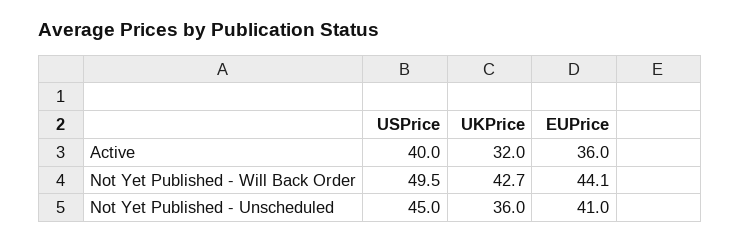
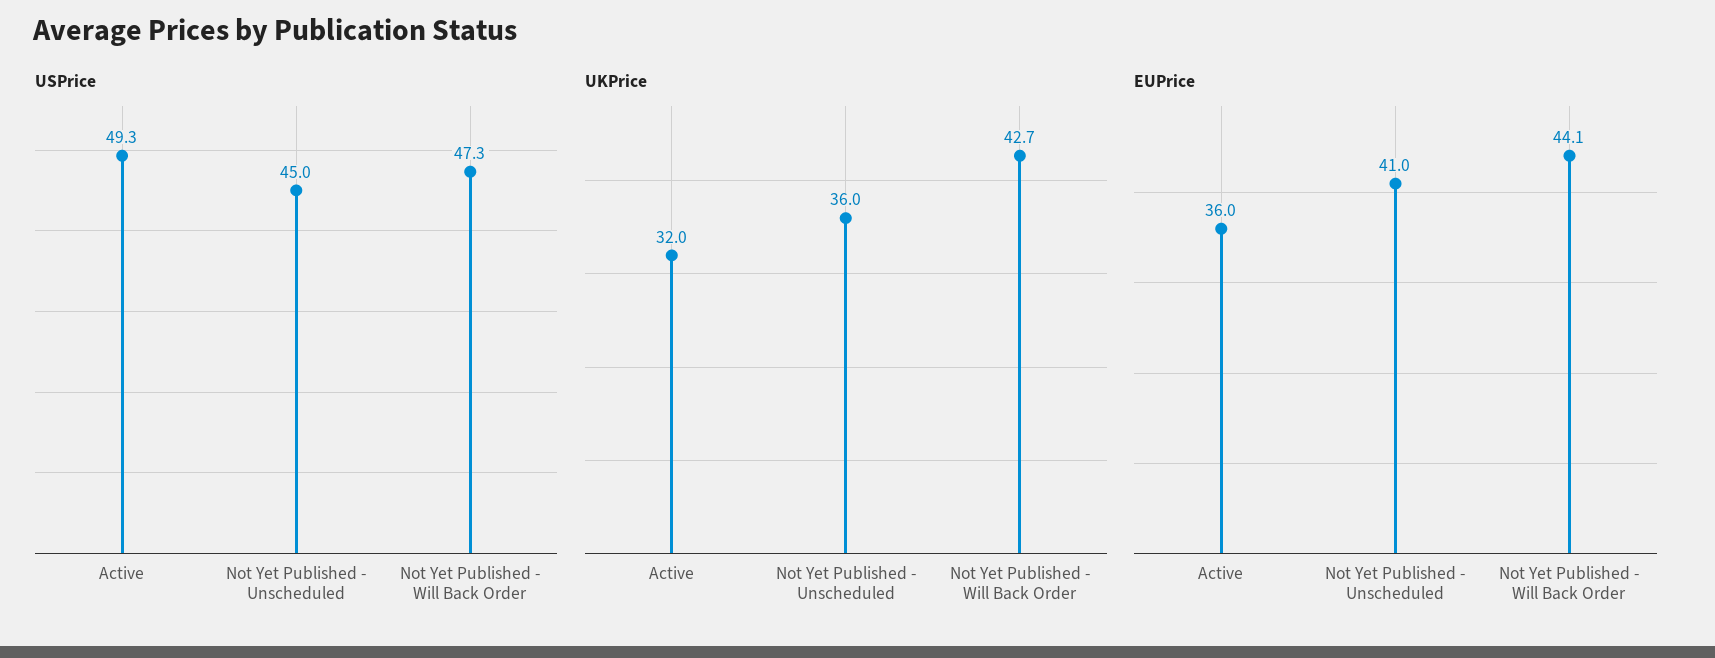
USPrice, Active: 40 -> 49.3
USPrice, Not Yet Published - Will Back Order: 49.5 -> 47.3

